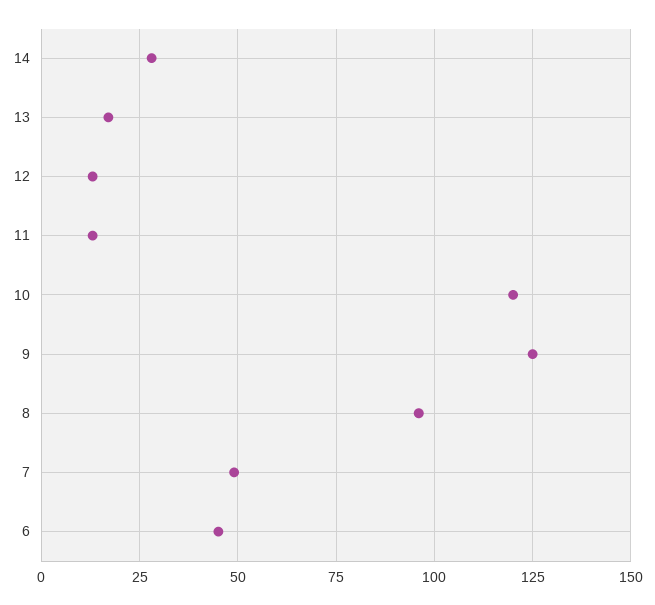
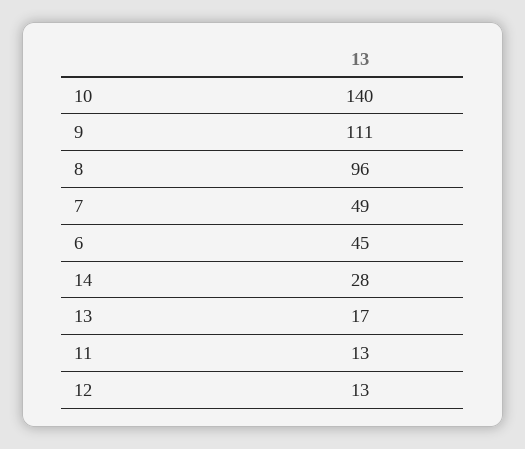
10: 120 -> 140
9: 125 -> 111

